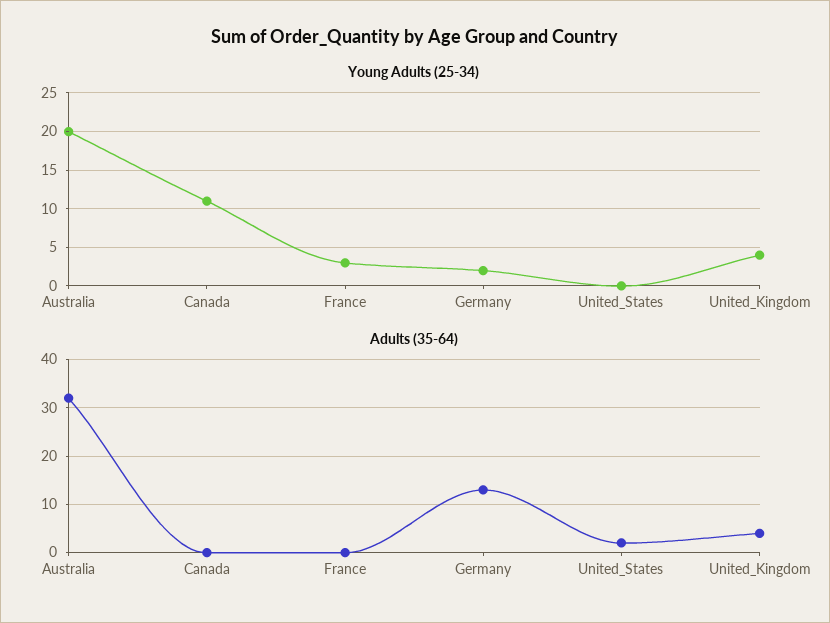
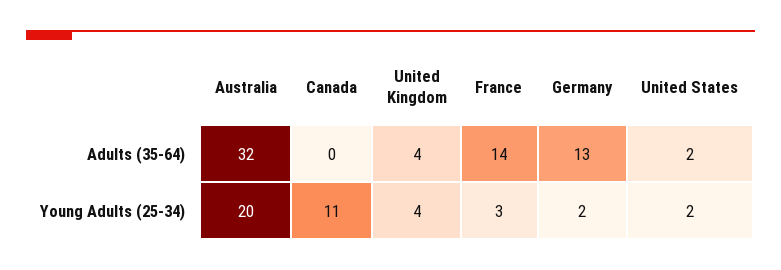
Young Adults (25-34), United_States: 0 -> 2
Adults (35-64), France: 0 -> 14

